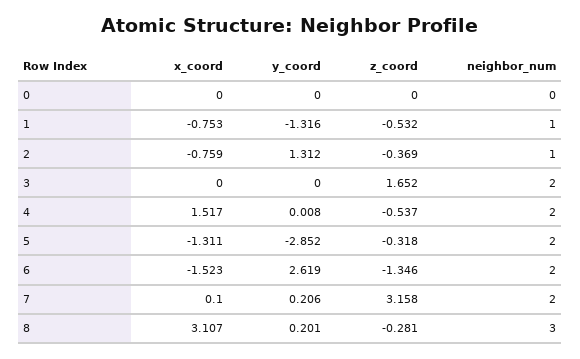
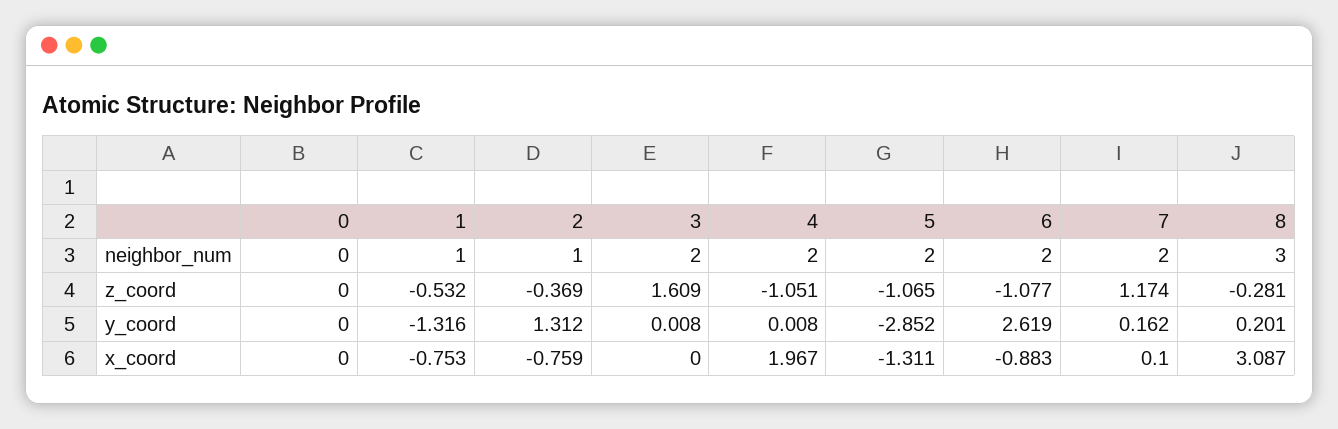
y_coord, 3: 0 -> 0.008
z_coord, 3: 1.652 -> 1.609
x_coord, 4: 1.517 -> 1.967
z_coord, 4: -0.537 -> -1.051
z_coord, 5: -0.318 -> -1.065
x_coord, 6: -1.523 -> -0.883
z_coord, 6: -1.346 -> -1.077
y_coord, 7: 0.206 -> 0.162
z_coord, 7: 3.158 -> 1.174
x_coord, 8: 3.107 -> 3.087

